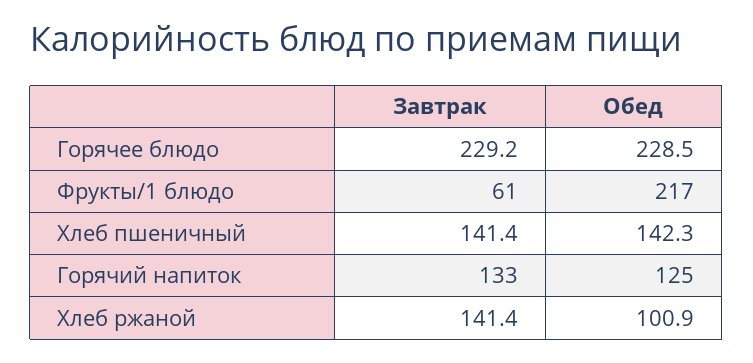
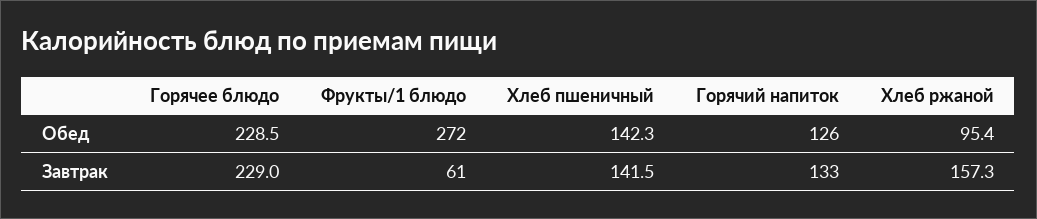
Завтрак, Горячее блюдо: 229.2 -> 229
Обед, Фрукты/1 блюдо: 217 -> 272
Завтрак, Хлеб пшеничный: 141.4 -> 141.5
Обед, Горячий напиток: 125 -> 126
Завтрак, Хлеб ржаной: 141.4 -> 157.3
Обед, Хлеб ржаной: 100.9 -> 95.4

